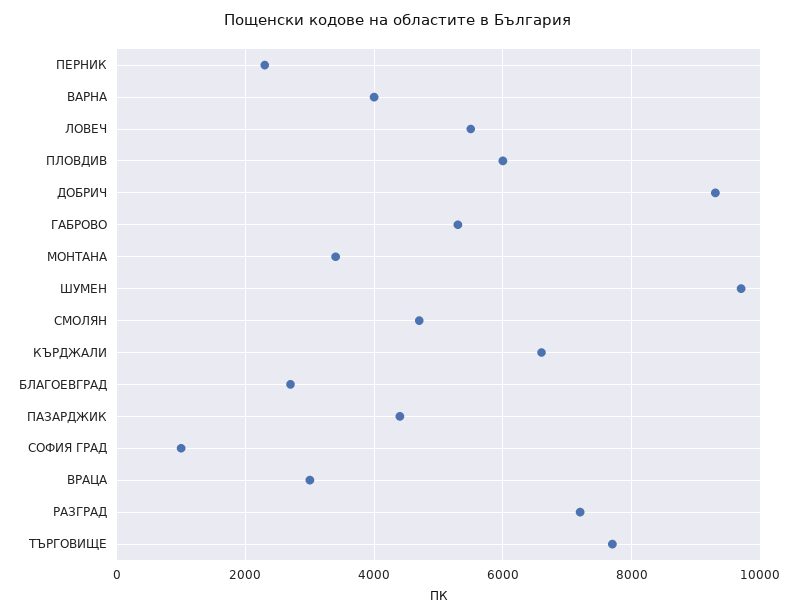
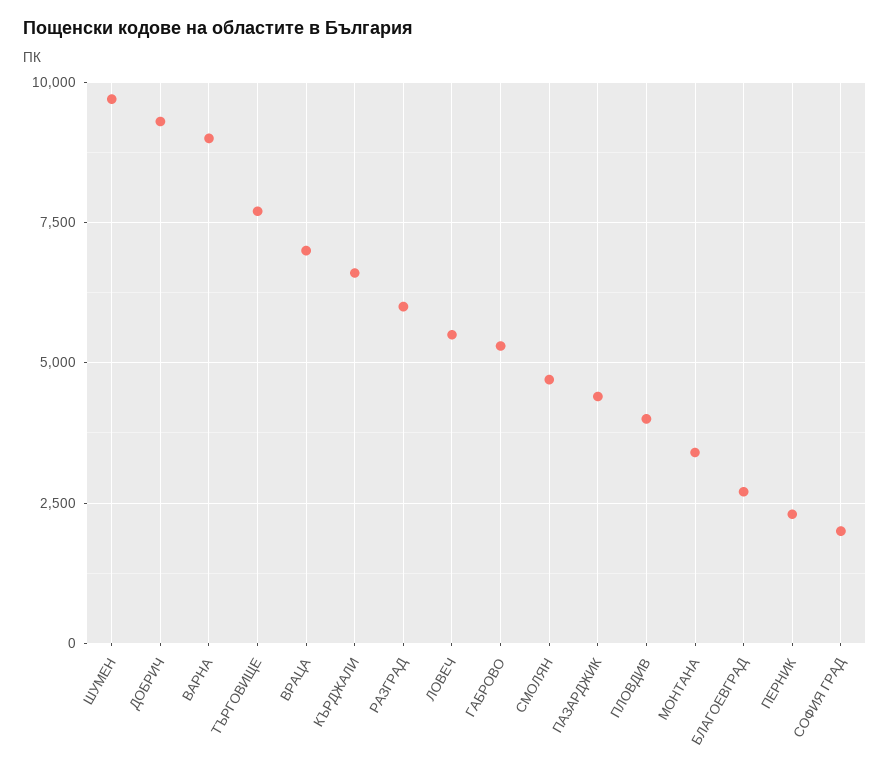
ВАРНА: 4000 -> 9000
ПЛОВДИВ: 6000 -> 4000
СОФИЯ ГРАД: 1000 -> 2000
ВРАЦА: 3000 -> 7000
РАЗГРАД: 7200 -> 6000

